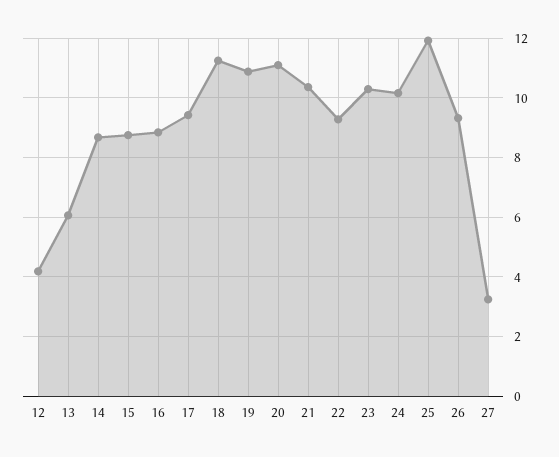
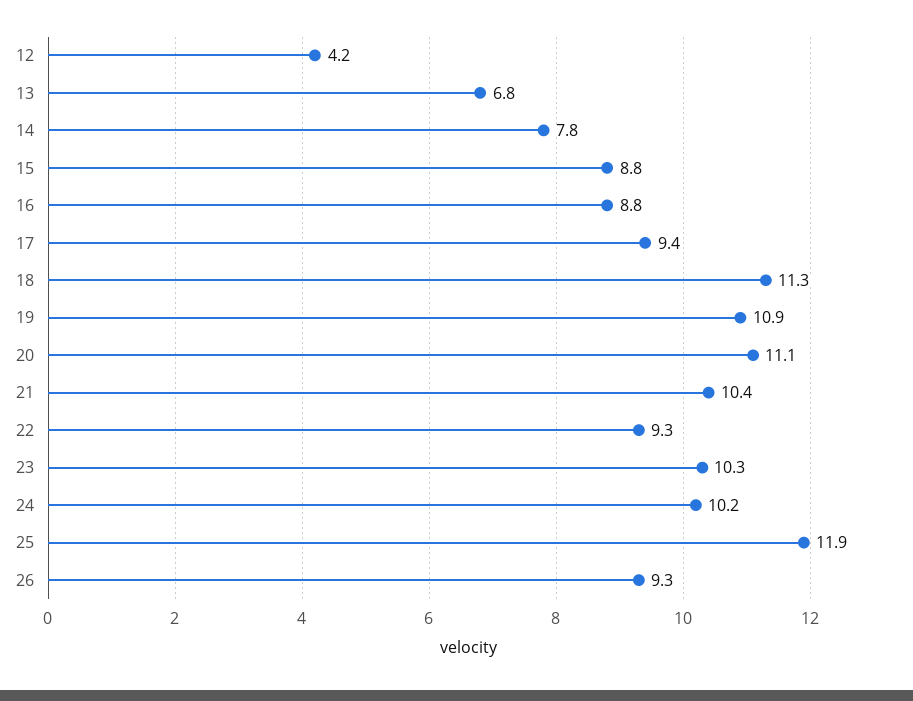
13: 6 -> 6.8
14: 8.75 -> 7.8
27: 3.25 -> none

